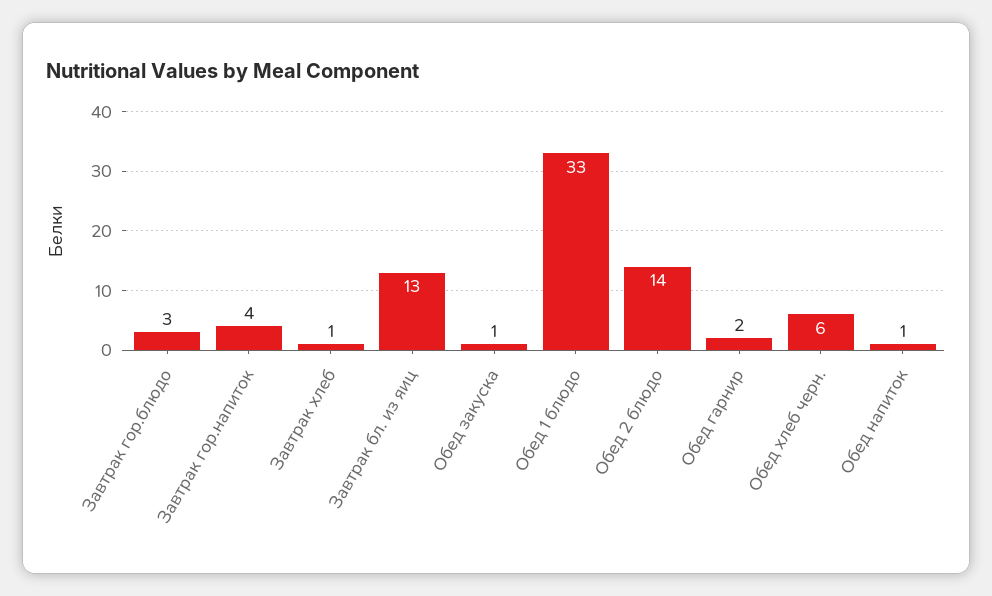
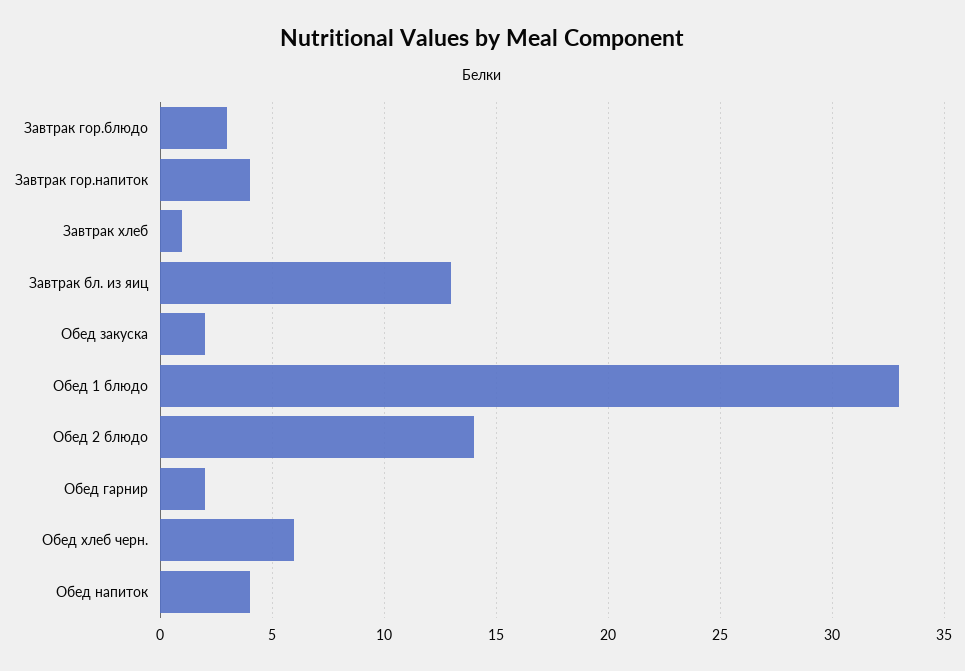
Обед закуска: 1 -> 2
Обед напиток: 1 -> 4

